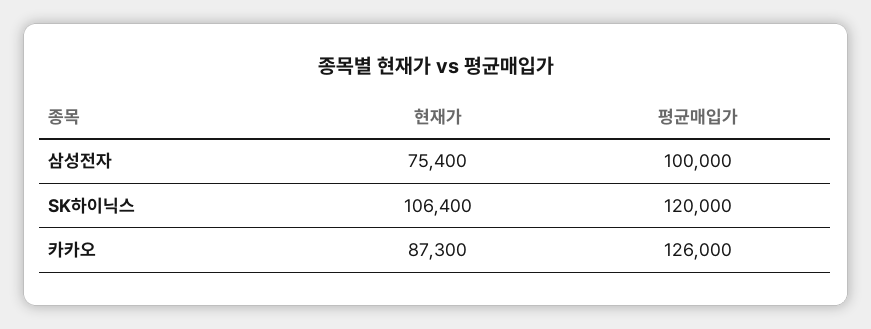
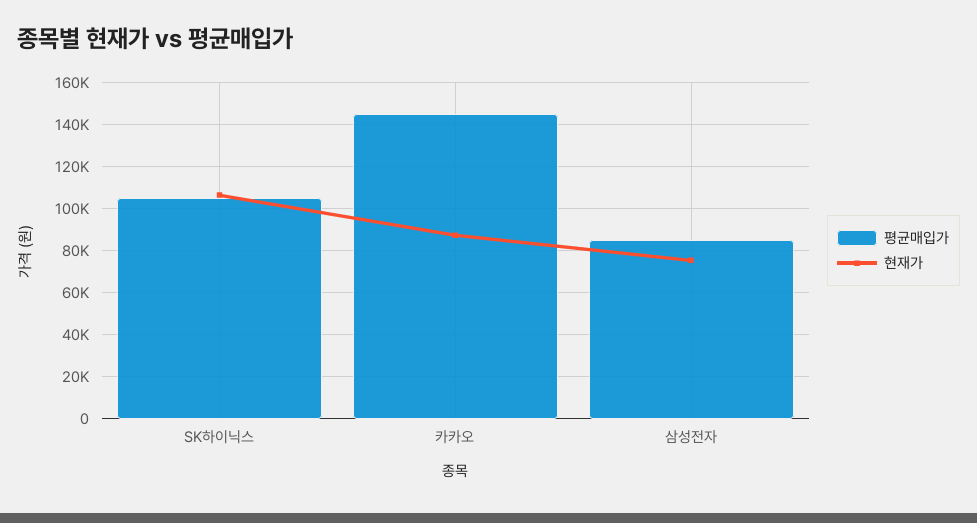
평균매입가, 삼성전자: 100000 -> 85000
평균매입가, SK하이닉스: 120000 -> 105000
평균매입가, 카카오: 126000 -> 145000

